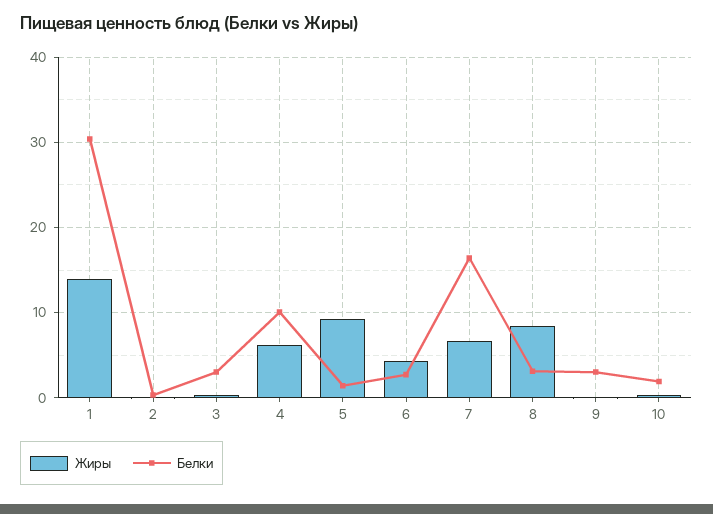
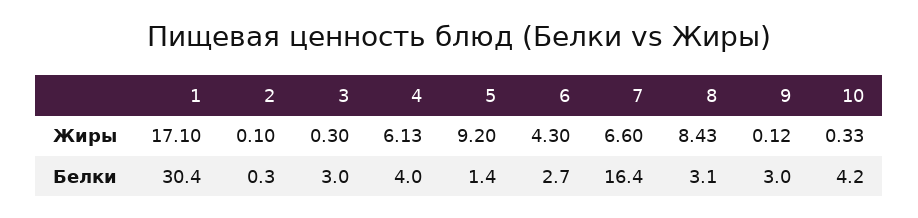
Жиры, 1: 14 -> 17.1
Белки, 4: 10 -> 4
Белки, 10: 2 -> 4.2

